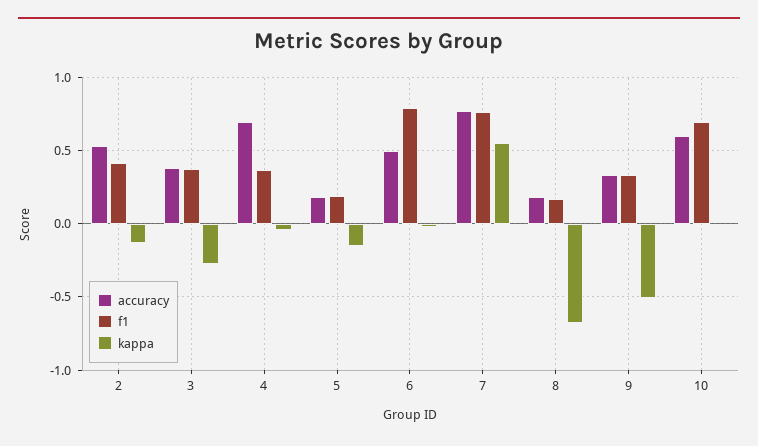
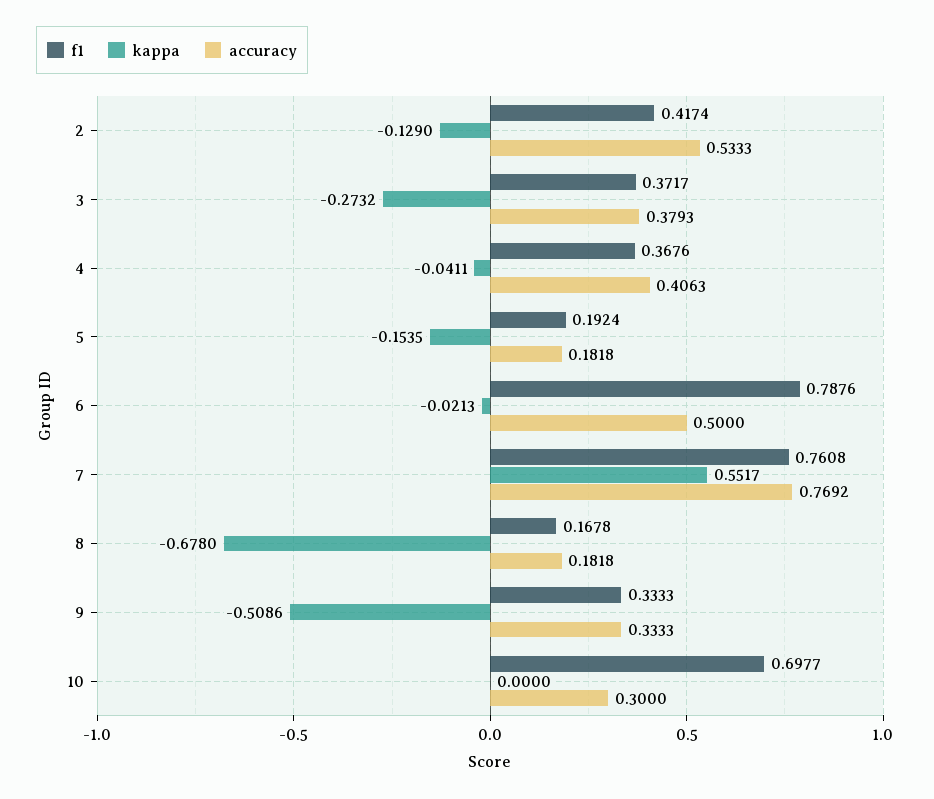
accuracy, 4: 0.7 -> 0.4063
accuracy, 10: 0.6 -> 0.3

